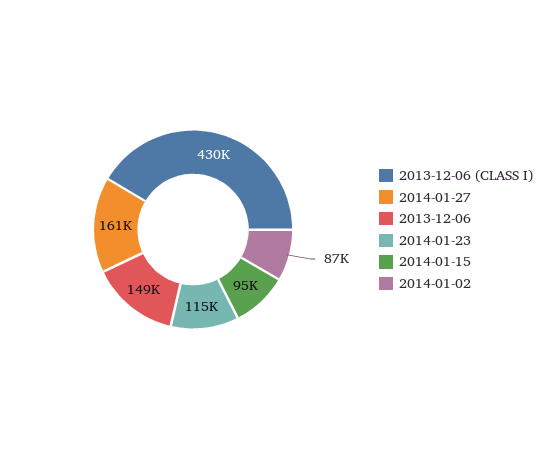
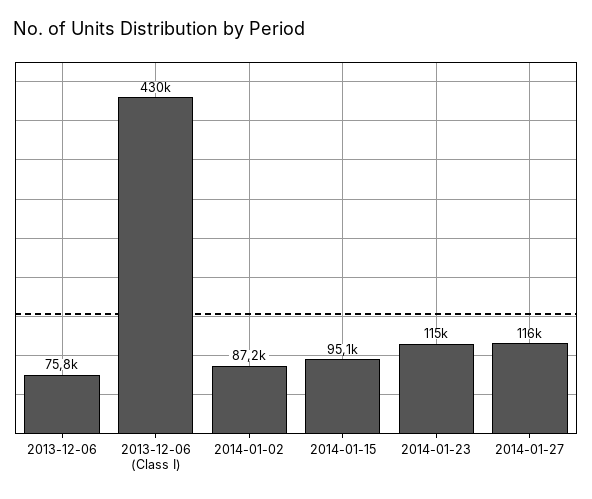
2014-01-27: 161000 -> 116000
2013-12-06: 149000 -> 75800

